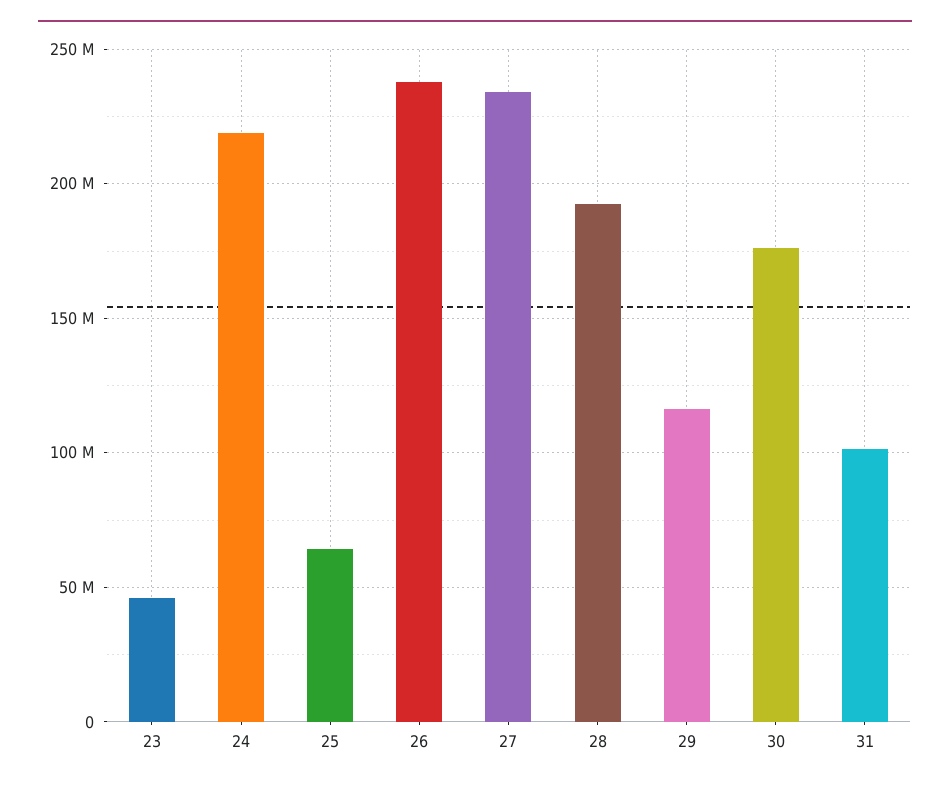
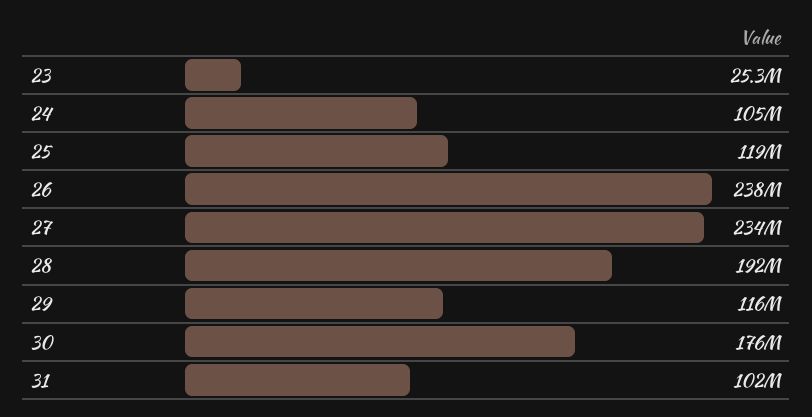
23: 45000000 -> 25300000
24: 220000000 -> 105000000
25: 65000000 -> 119000000

